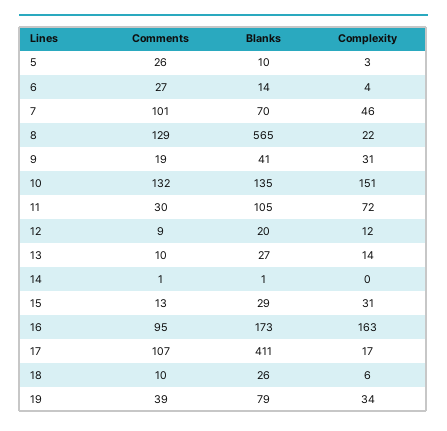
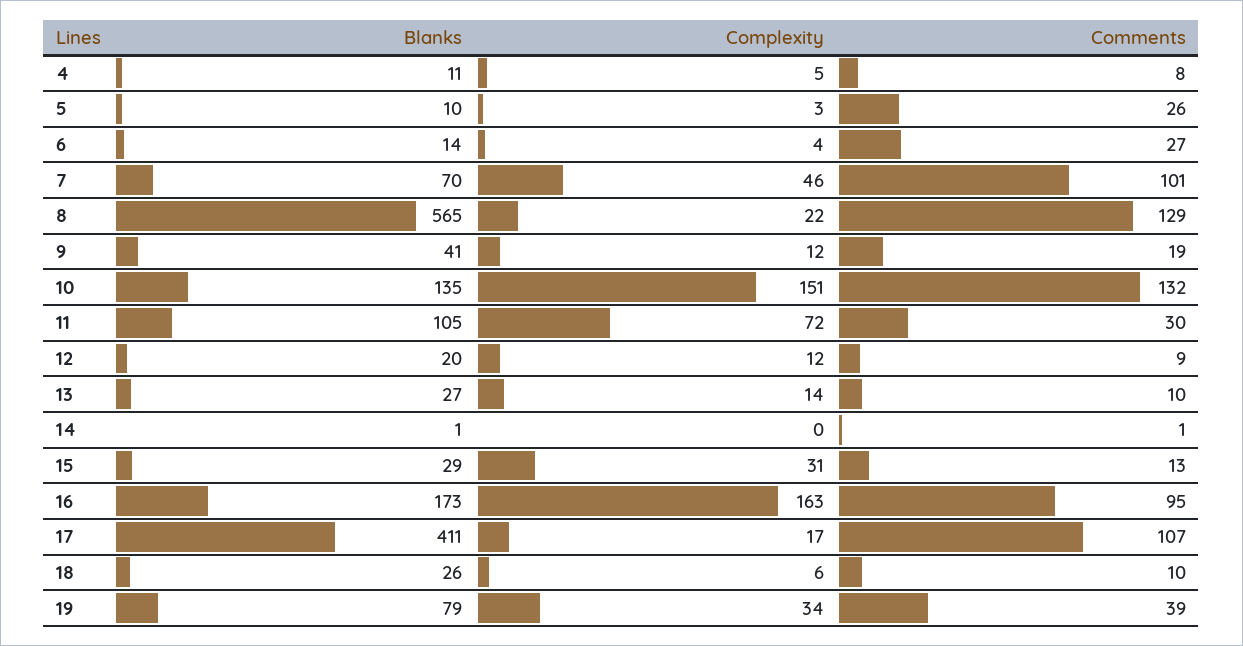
Complexity, 9: 31 -> 12
Blanks, 4: none -> 11
Complexity, 4: none -> 5
Comments, 4: none -> 8

